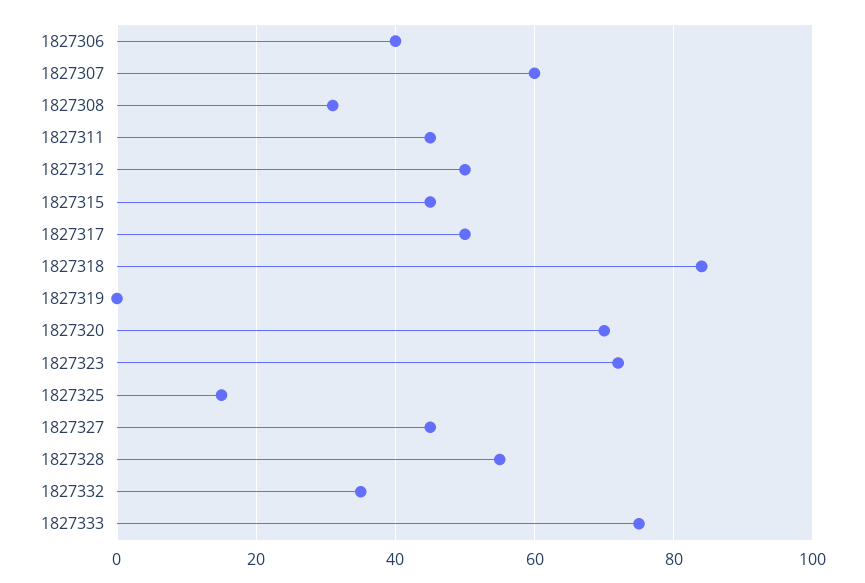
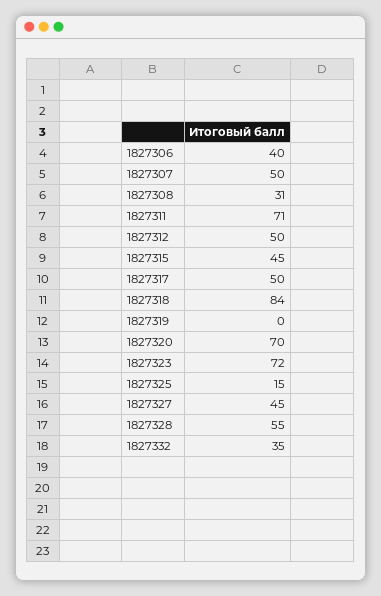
1827307: 60 -> 50
1827311: 45 -> 71
1827333: 75 -> none

